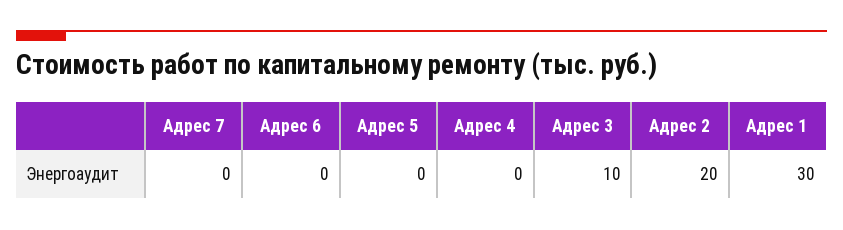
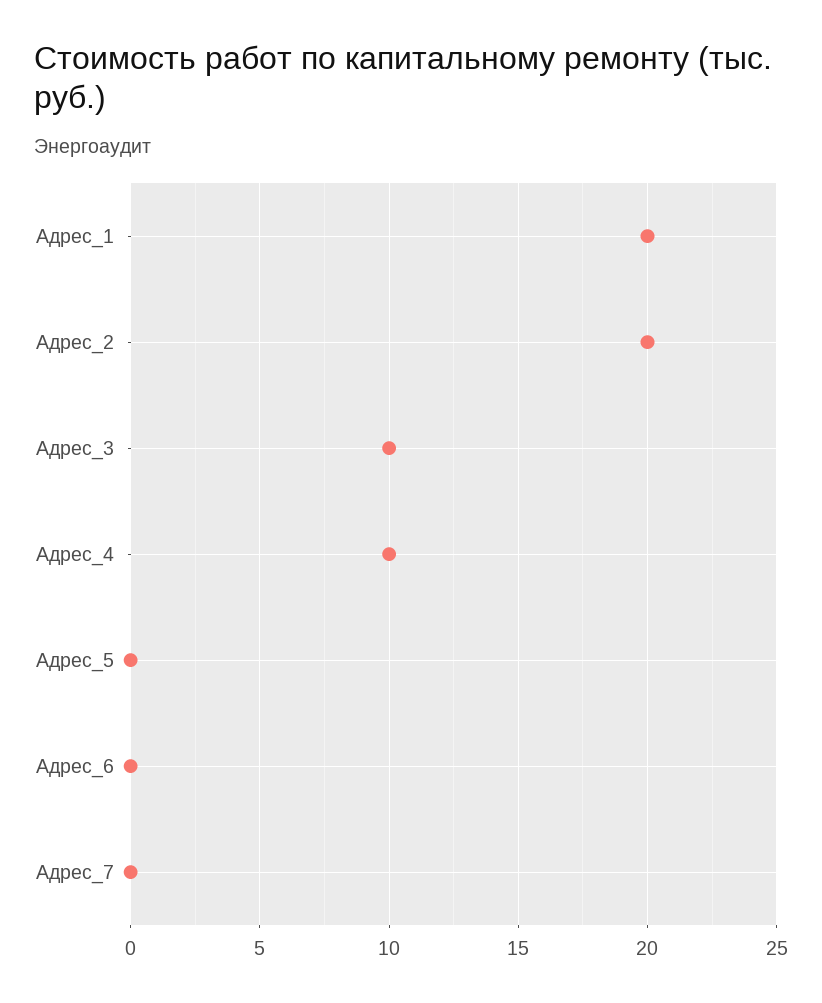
Адрес 4: 0 -> 10
Адрес 1: 30 -> 20

